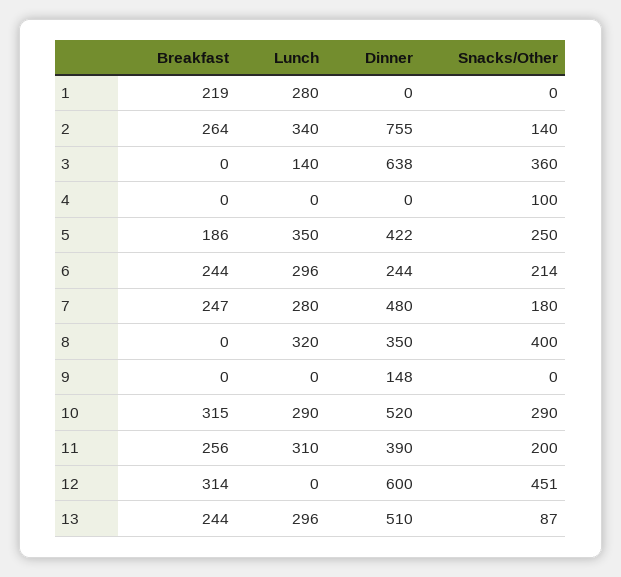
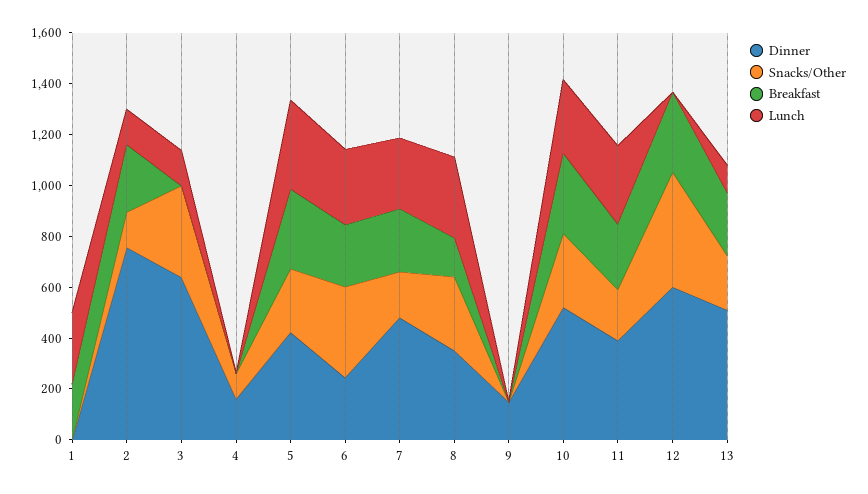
Lunch, 2: 340 -> 150
Dinner, 4: 0 -> 150
Breakfast, 5: 186 -> 300
Snacks/Other, 6: 214 -> 350
Breakfast, 8: 0 -> 150
Snacks/Other, 8: 400 -> 300
Lunch, 13: 296 -> 100
Snacks/Other, 13: 87 -> 200

